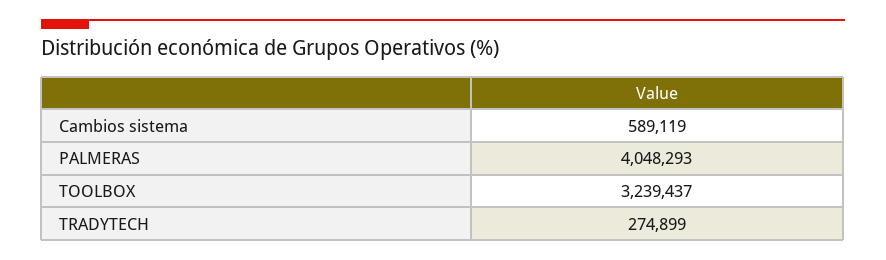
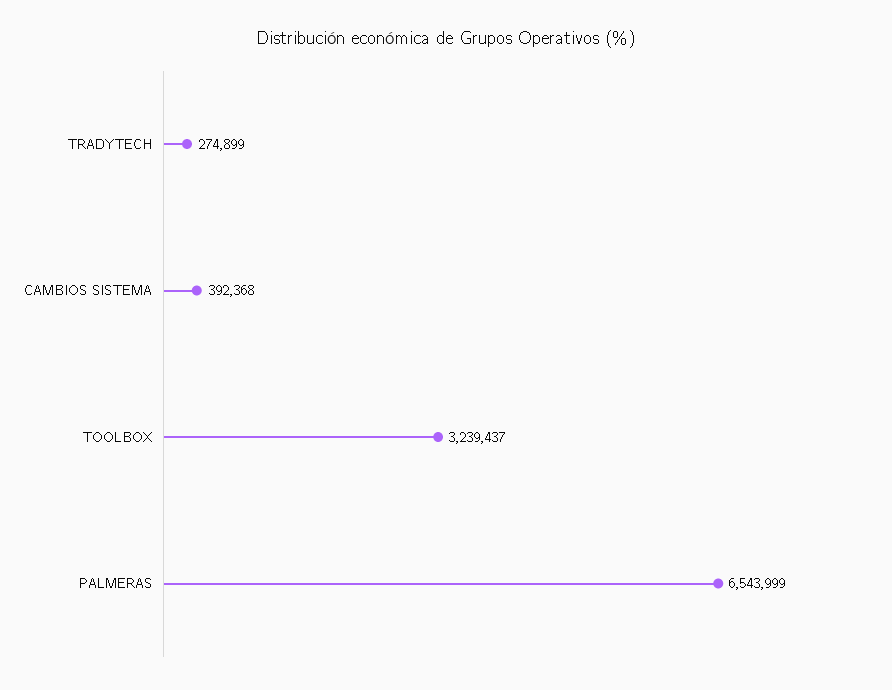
Cambios sistema: 589119 -> 392368
PALMERAS: 4048293 -> 6543999

